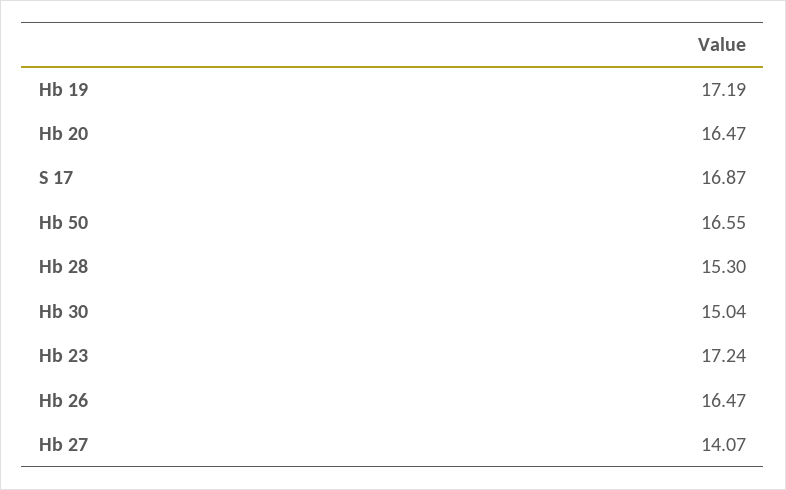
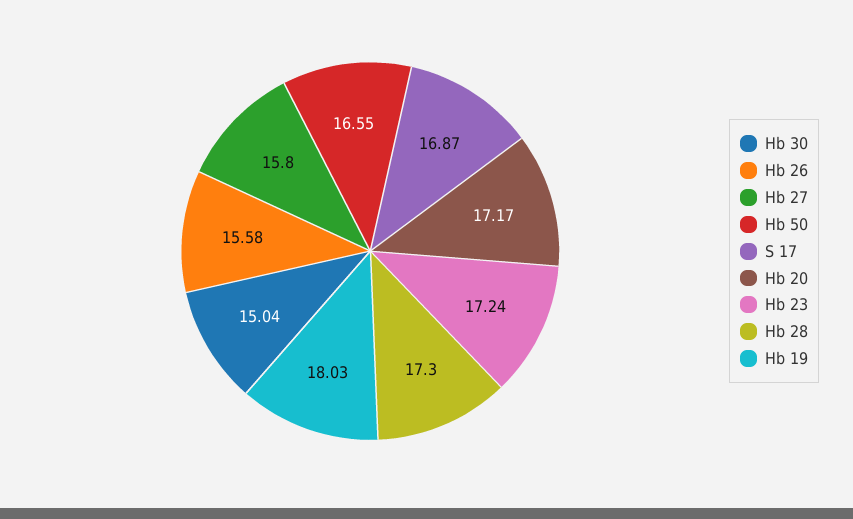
Hb 19: 17.19 -> 18.03
Hb 20: 16.47 -> 17.17
Hb 28: 15.3 -> 17.3
Hb 26: 16.47 -> 15.58
Hb 27: 14.07 -> 15.8

